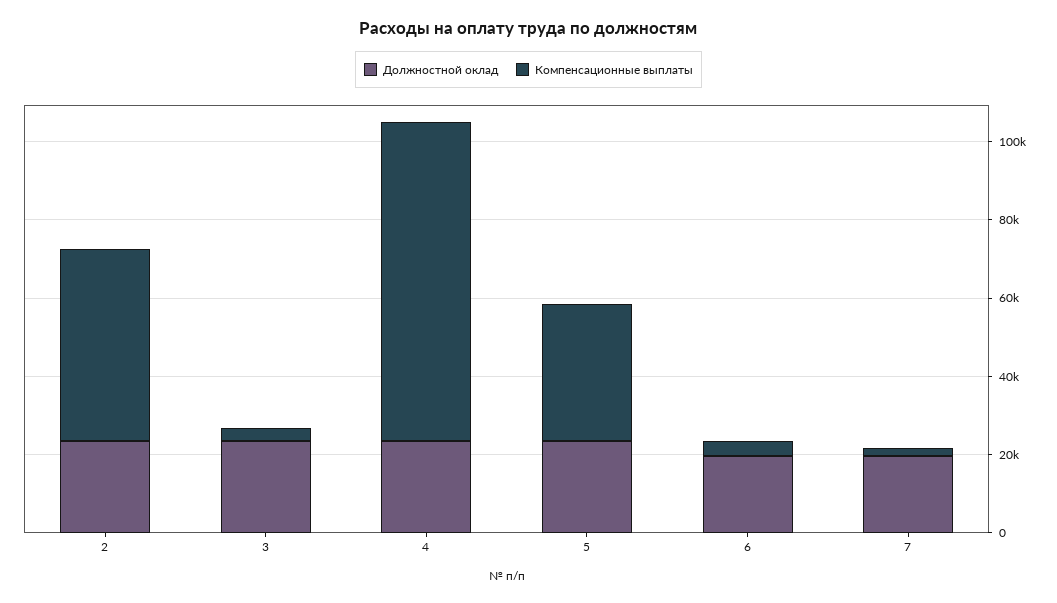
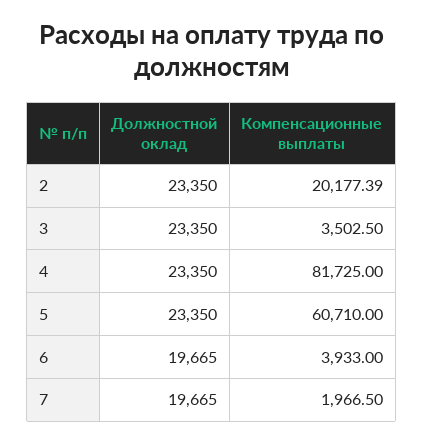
Компенсационные выплаты, 2: 50000 -> 20177.39
Компенсационные выплаты, 5: 35000 -> 60710

